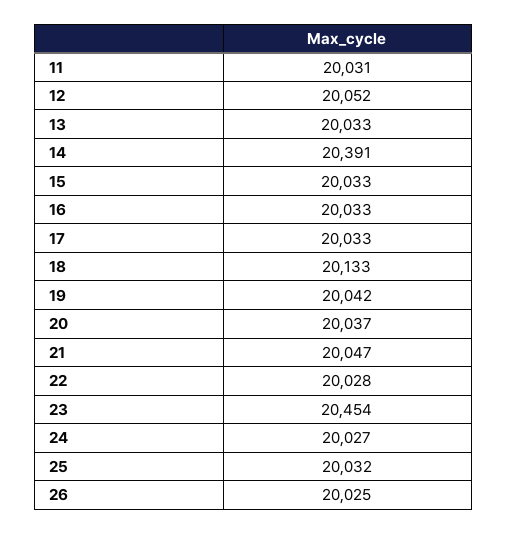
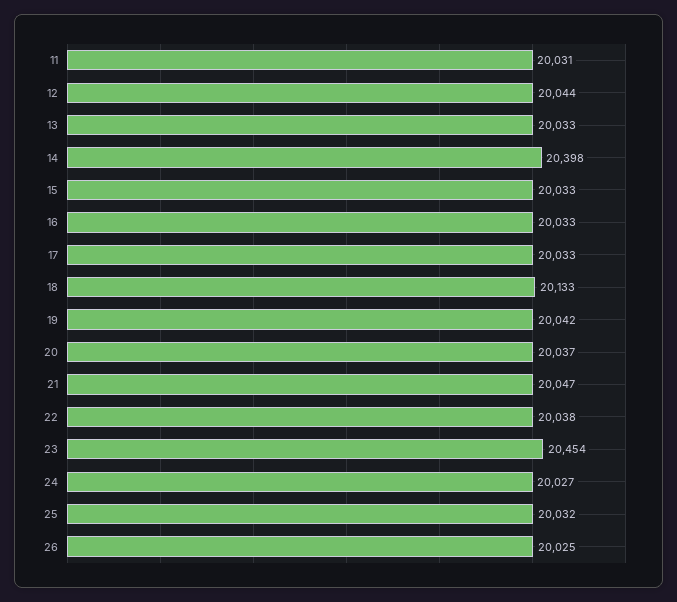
12: 20052 -> 20044
14: 20391 -> 20398
22: 20028 -> 20038

